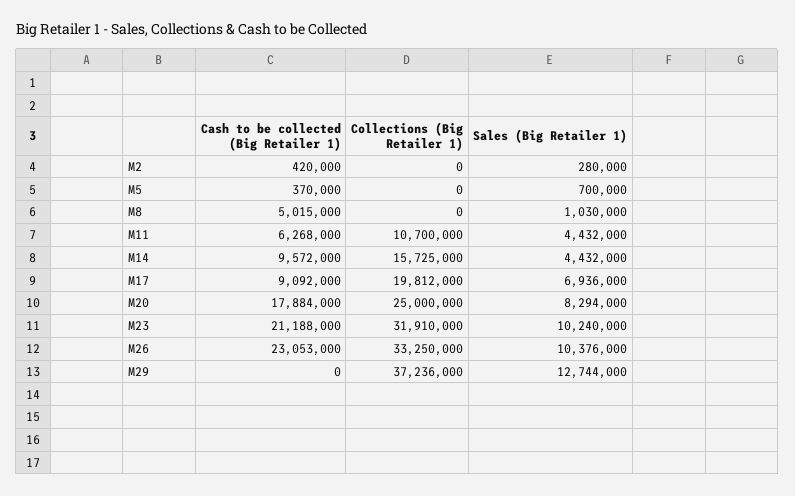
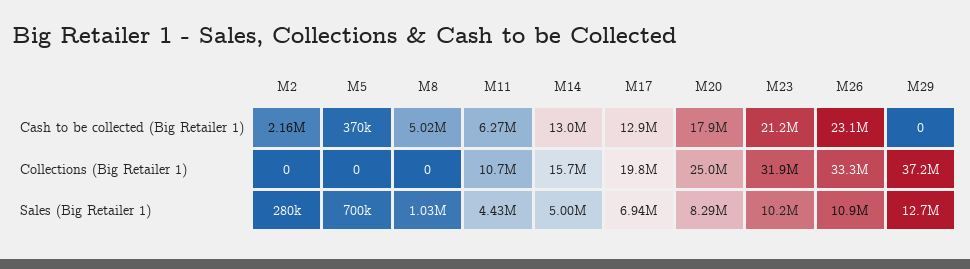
Cash to be collected (Big Retailer 1), M2: 420000 -> 2160000
Cash to be collected (Big Retailer 1), M14: 9572000 -> 13000000
Sales (Big Retailer 1), M14: 4432000 -> 5000000
Cash to be collected (Big Retailer 1), M17: 9092000 -> 12900000
Sales (Big Retailer 1), M26: 10376000 -> 10900000

